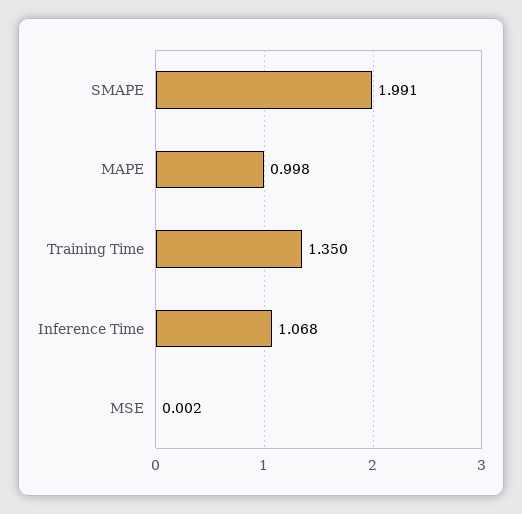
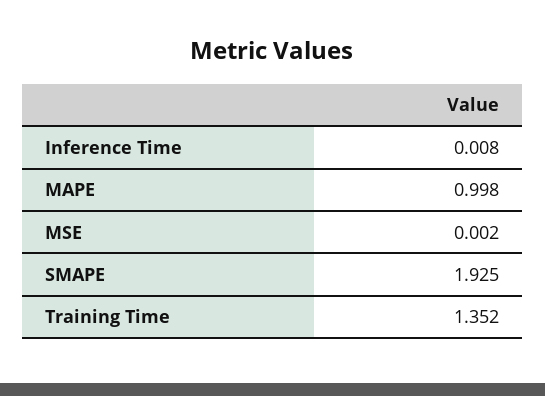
SMAPE: 1.991 -> 1.925
Training Time: 1.35 -> 1.352
Inference Time: 1.068 -> 0.008

